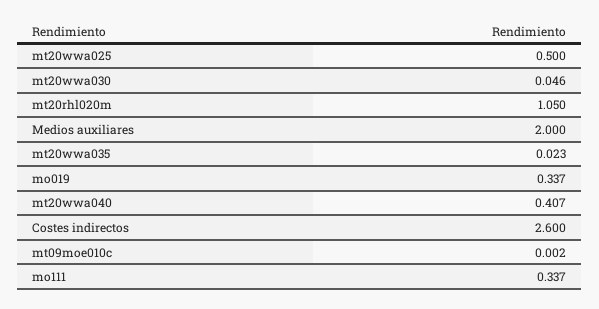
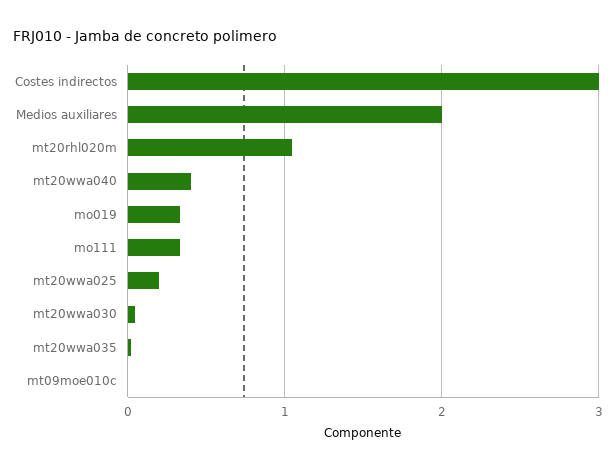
mt20wwa025: 0.5 -> 0.2
Costes indirectos: 2.6 -> 3

